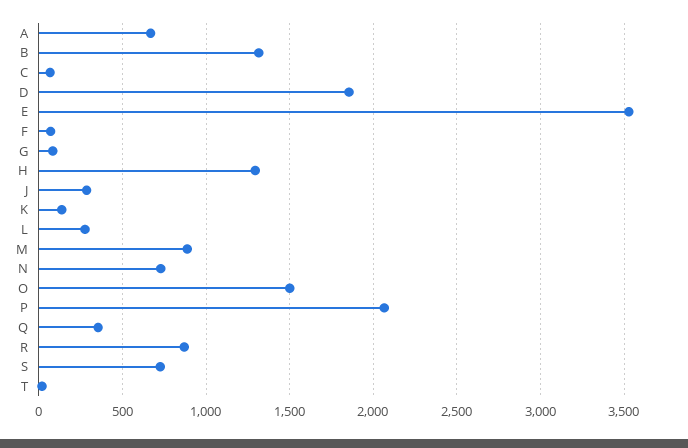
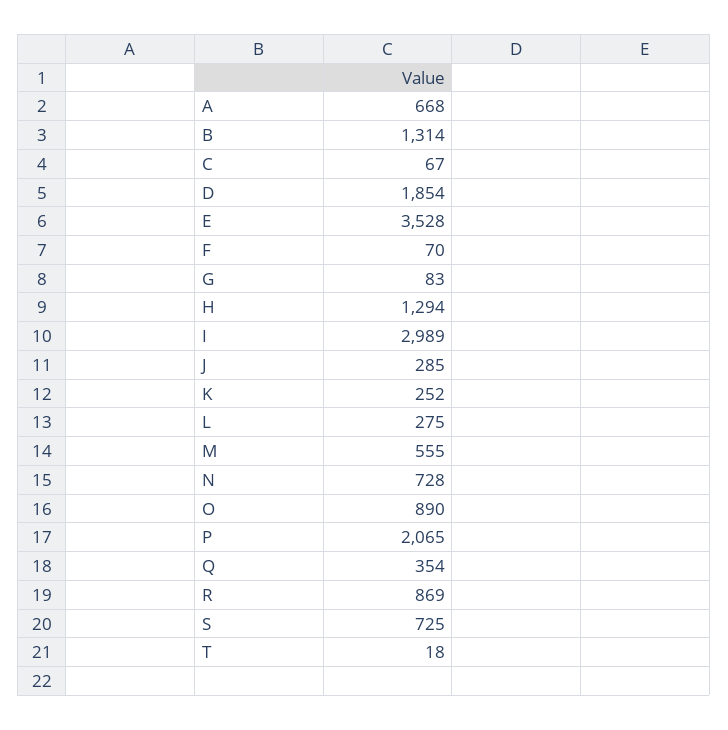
K: 150 -> 252
M: 900 -> 555
O: 1500 -> 890
I: none -> 2989

